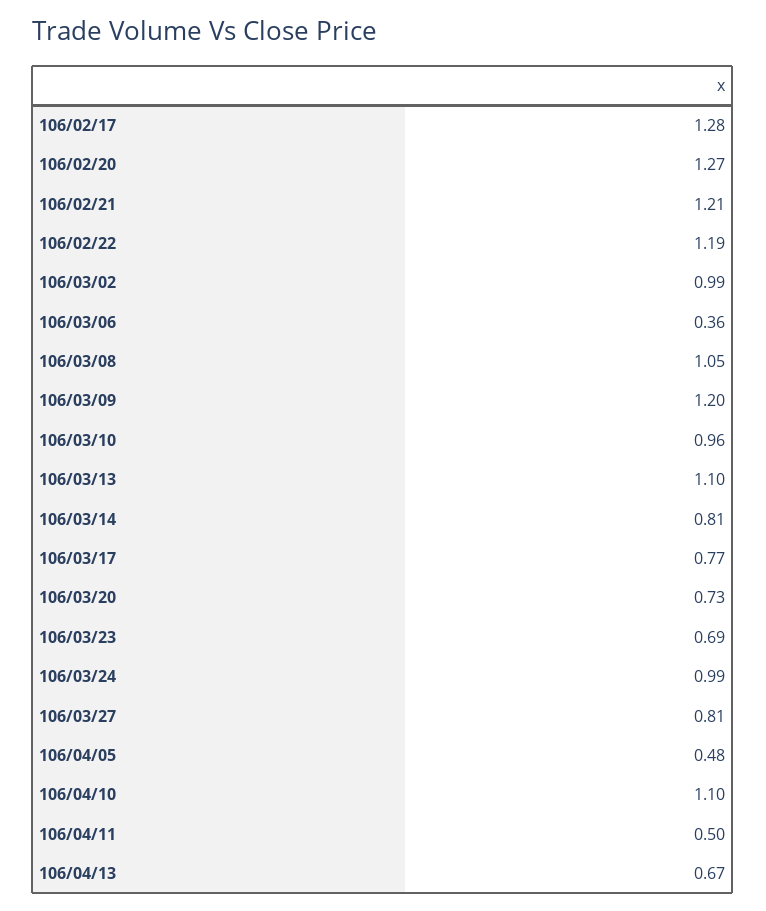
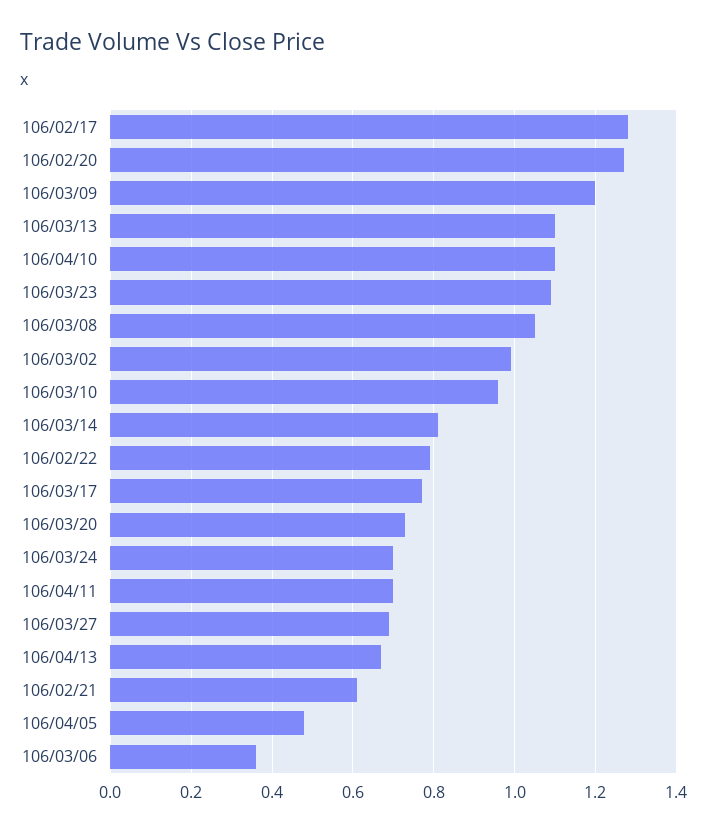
106/02/21: 1.21 -> 0.6
106/02/22: 1.19 -> 0.8
106/03/23: 0.69 -> 1.1
106/03/24: 0.99 -> 0.7
106/03/27: 0.81 -> 0.7
106/04/11: 0.5 -> 0.7

